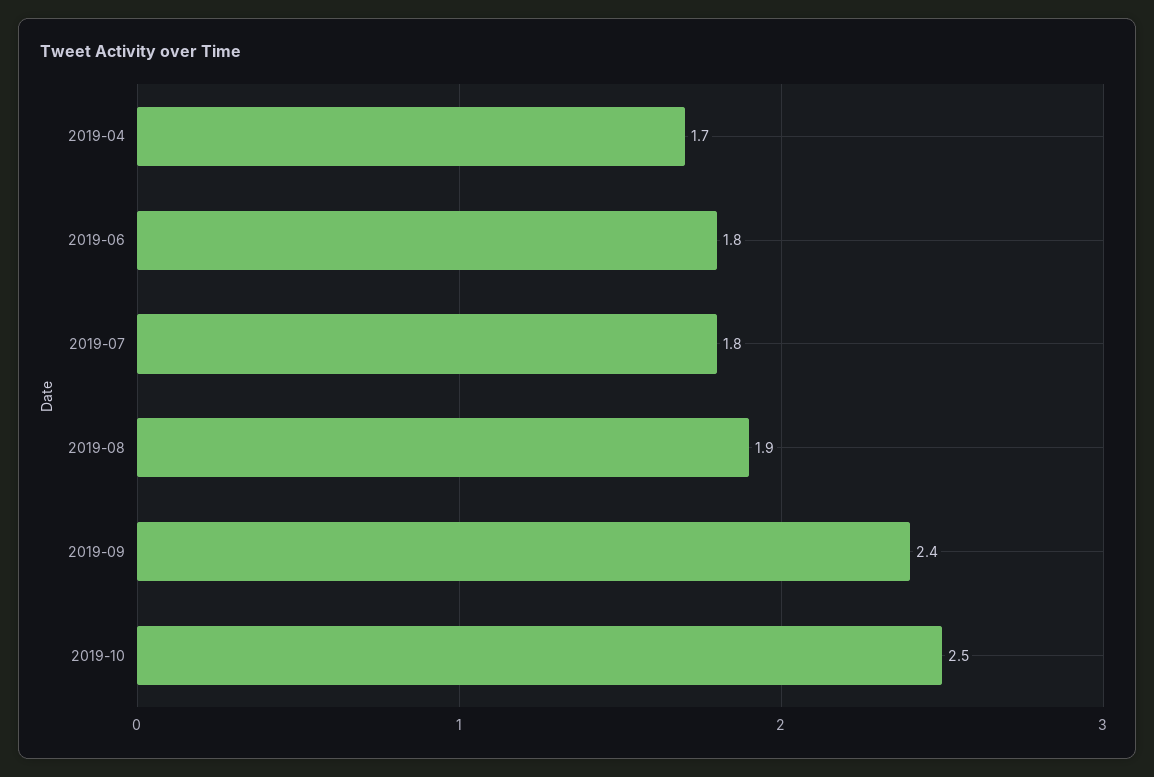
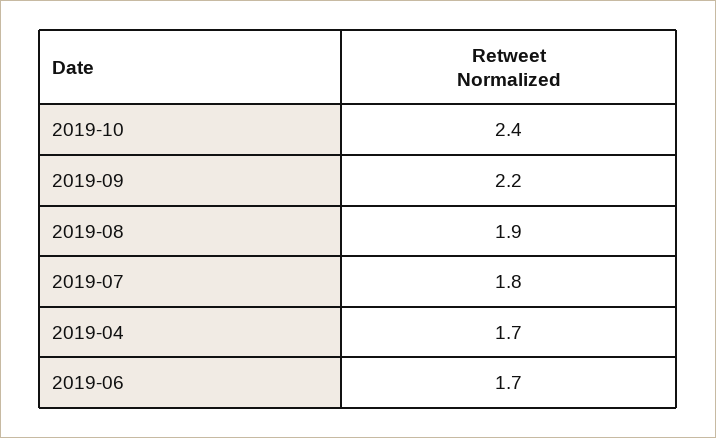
2019-06: 1.8 -> 1.7
2019-09: 2.4 -> 2.2
2019-10: 2.5 -> 2.4

